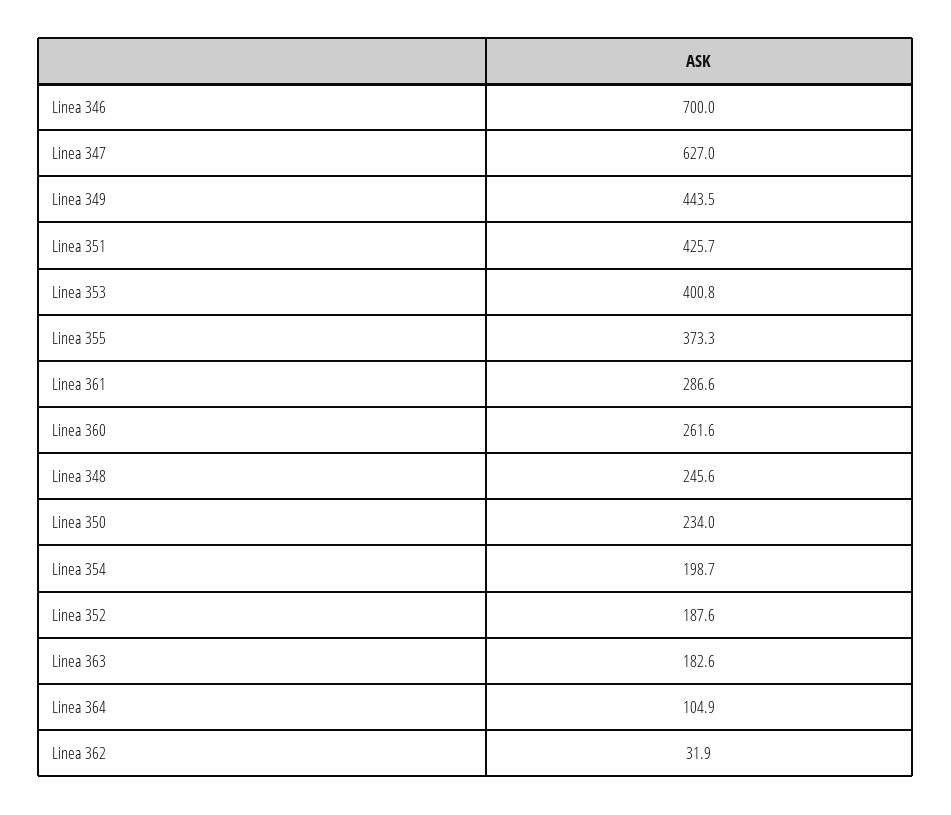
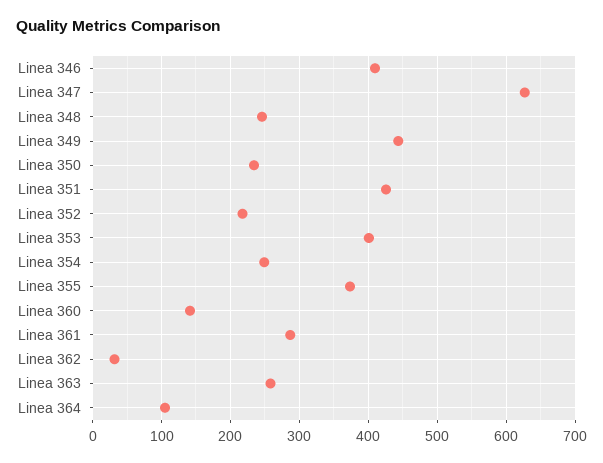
Linea 346: 700 -> 410
Linea 360: 261.6 -> 140
Linea 354: 198.7 -> 250
Linea 352: 187.6 -> 220
Linea 363: 182.6 -> 260

